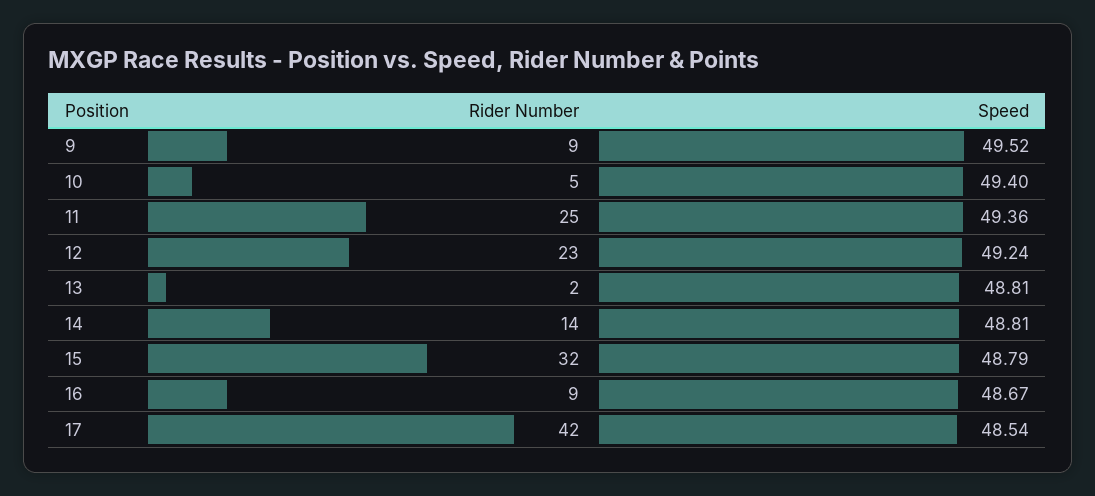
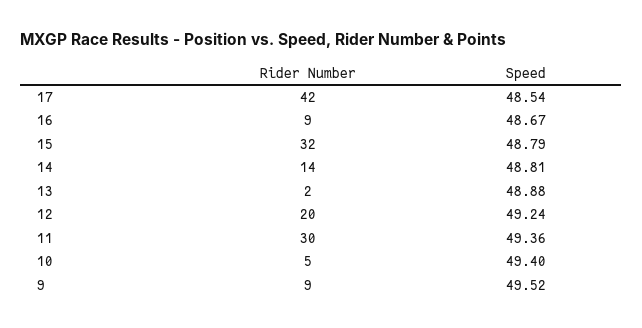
Rider Number, 11: 25 -> 30
Rider Number, 12: 23 -> 20
Speed, 13: 48.81 -> 48.88

